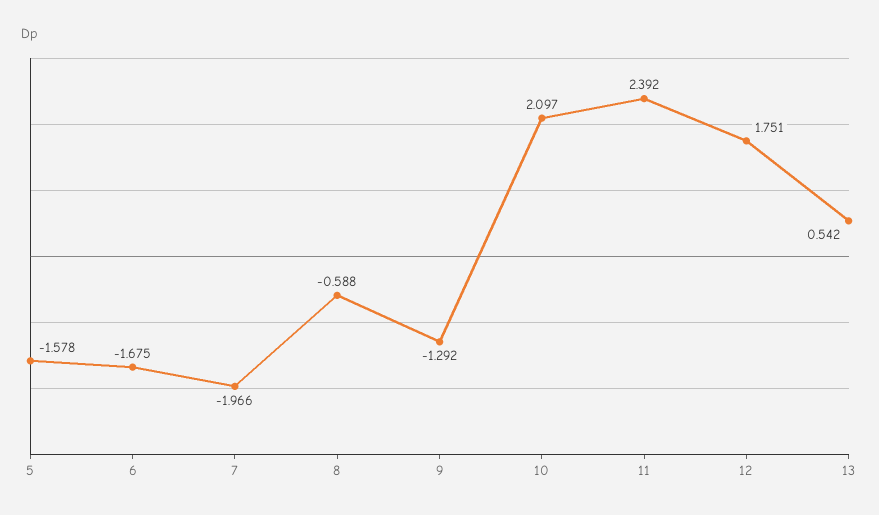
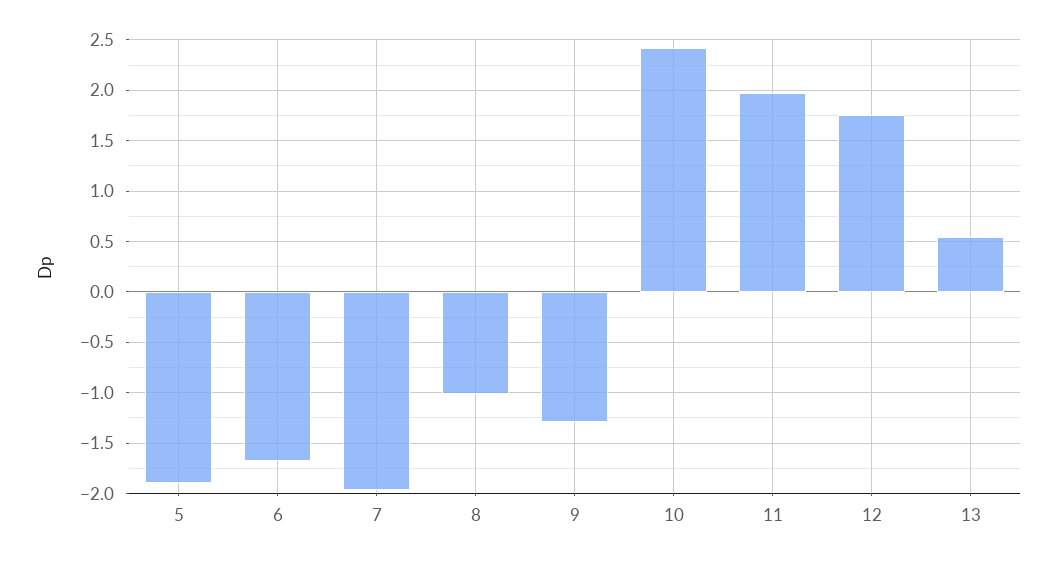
5: -1.578 -> -1.9
8: -0.588 -> -1
10: 2.097 -> 2.4
11: 2.392 -> 2

